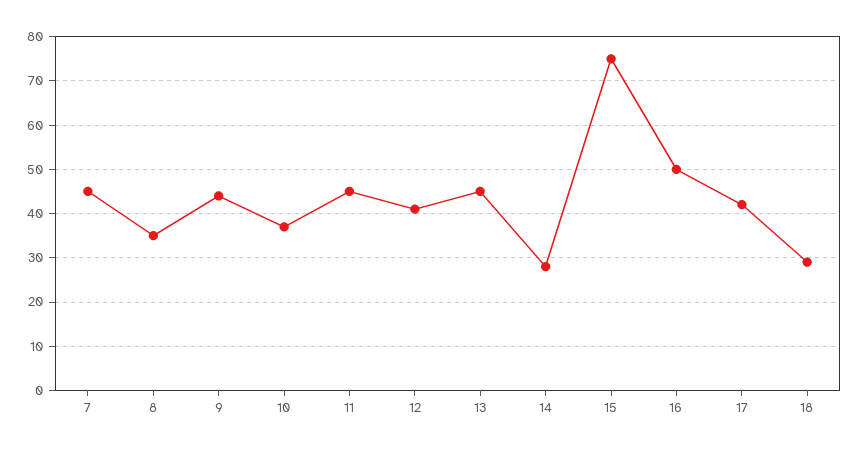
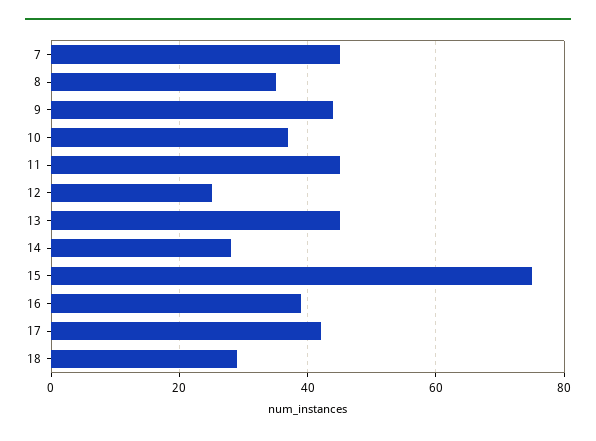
12: 40 -> 25
16: 50 -> 40

